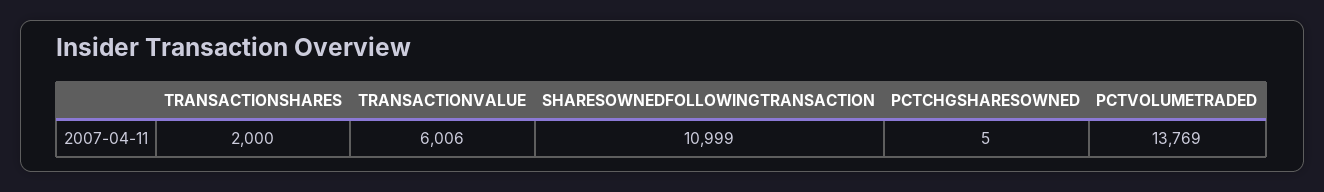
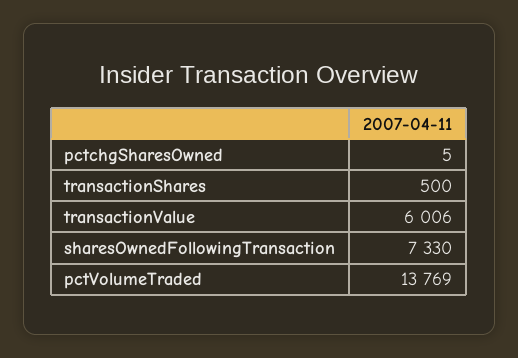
TRANSACTIONSHARES: 2000 -> 500
SHARESOWNEDFOLLOWINGTRANSACTION: 10999 -> 7330

